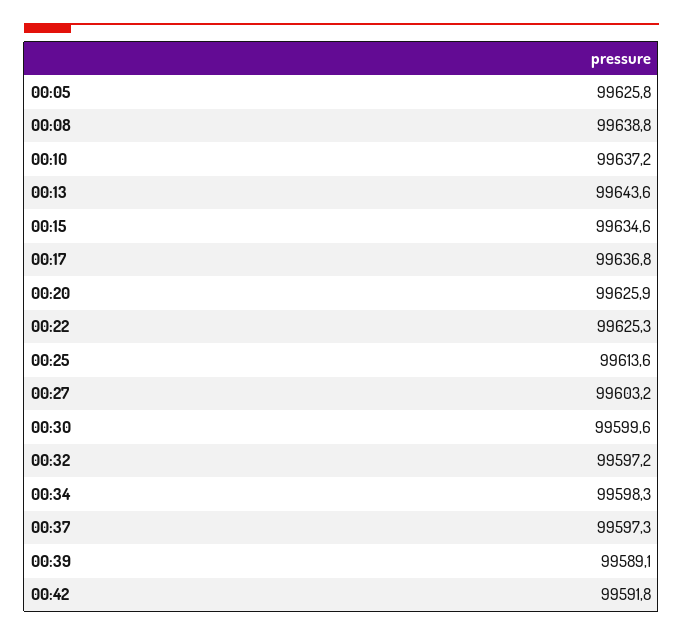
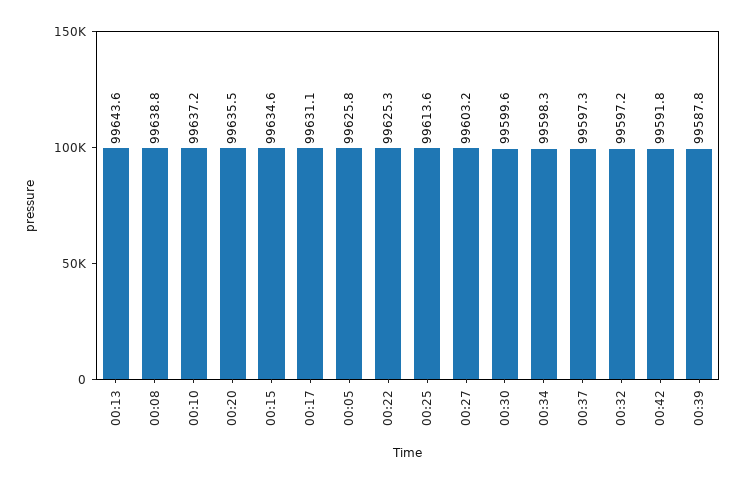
00:17: 99636.8 -> 99631.1
00:20: 99625.9 -> 99635.5
00:39: 99589.1 -> 99587.8

